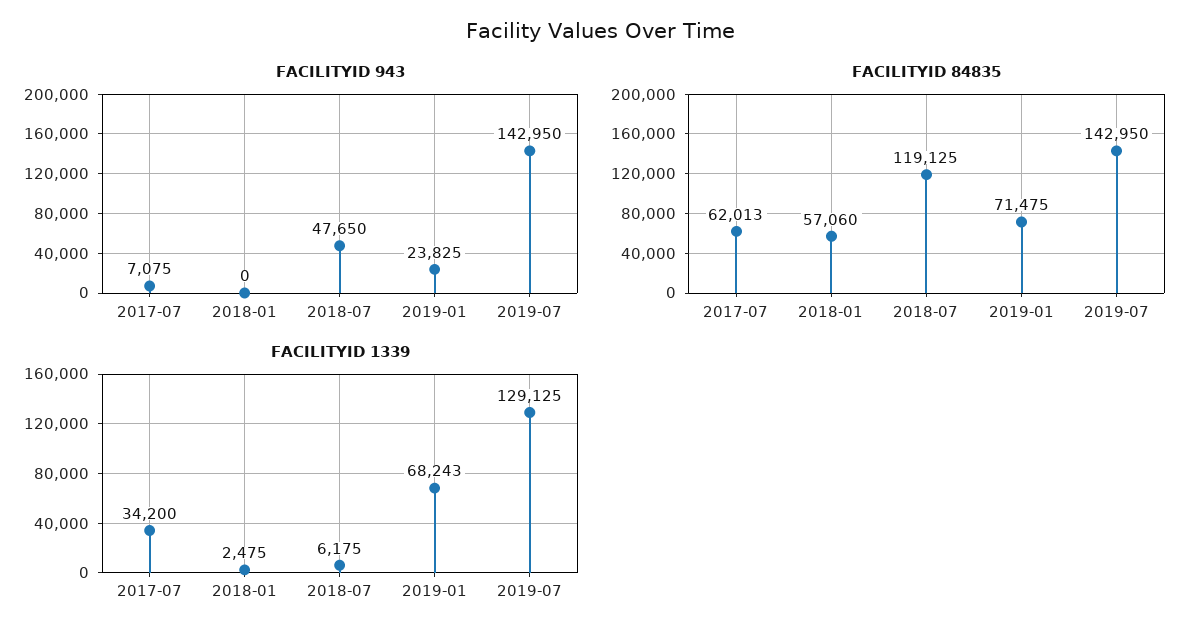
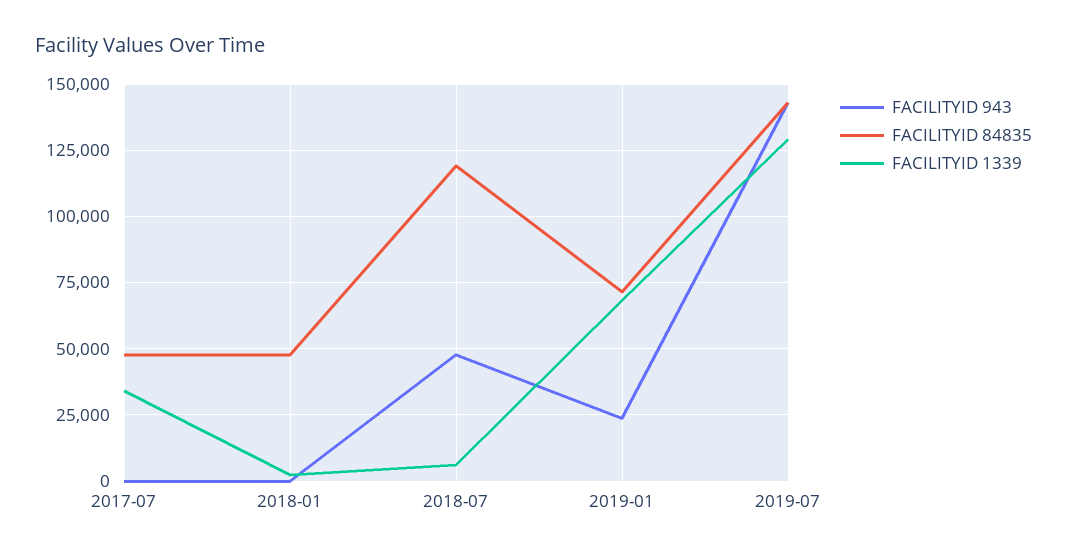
FACILITYID 943, 2017-07: 7075 -> 0
FACILITYID 84835, 2017-07: 62013 -> 47500
FACILITYID 84835, 2018-01: 57060 -> 47500

